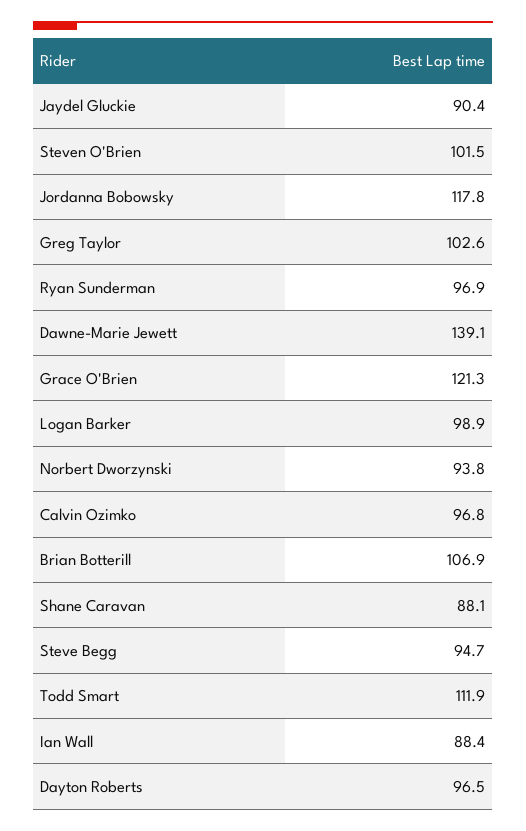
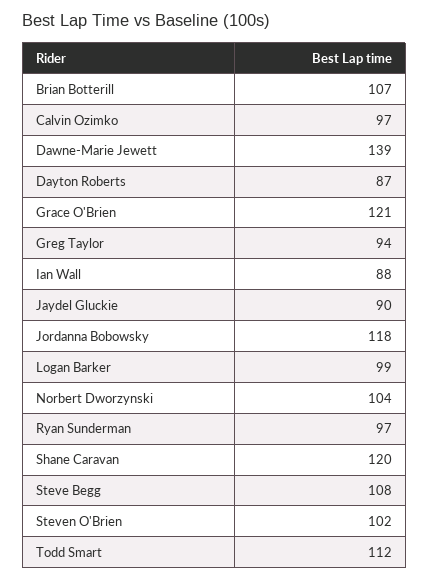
Greg Taylor: 102.6 -> 94
Norbert Dworzynski: 93.8 -> 104
Shane Caravan: 88.1 -> 120
Steve Begg: 94.7 -> 108
Dayton Roberts: 96.5 -> 87

